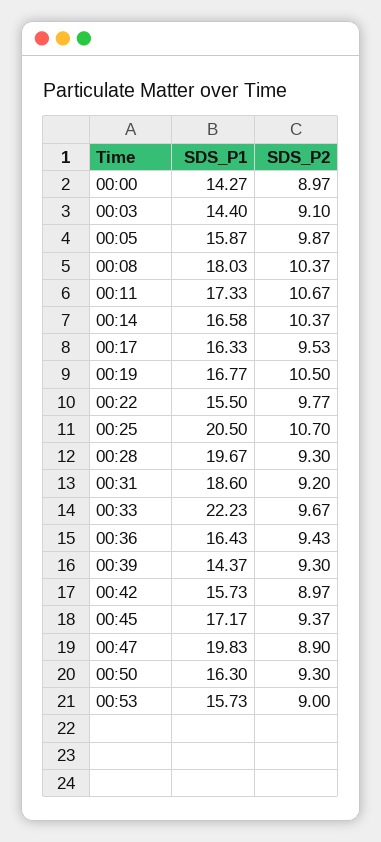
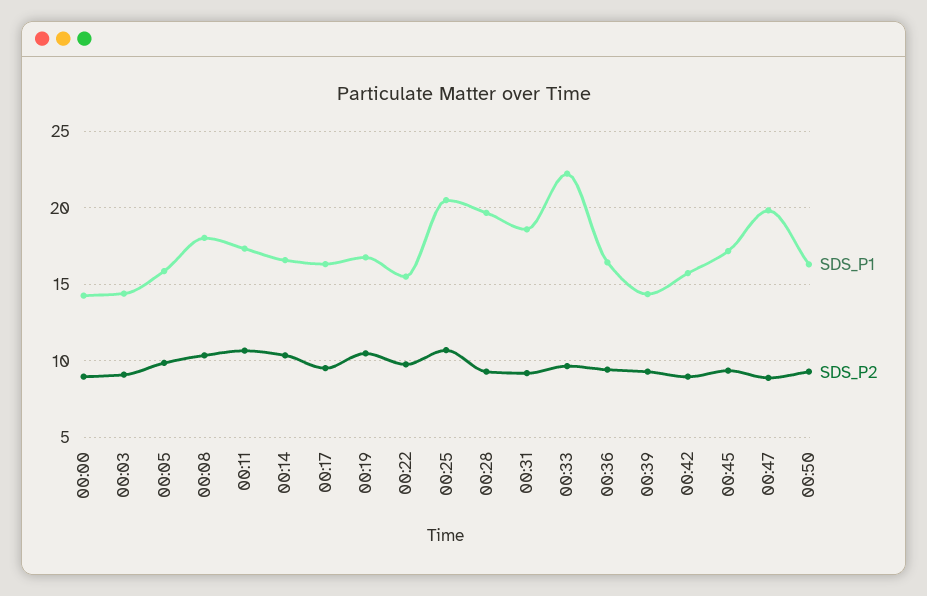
SDS_P1, 00:53: 15.73 -> none
SDS_P2, 00:53: 9 -> none

